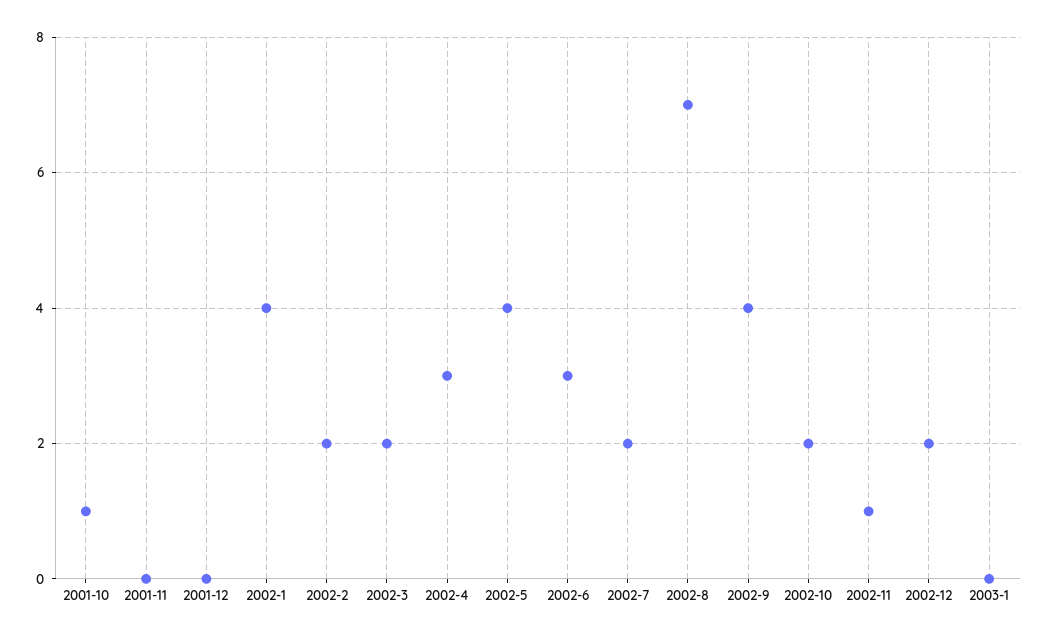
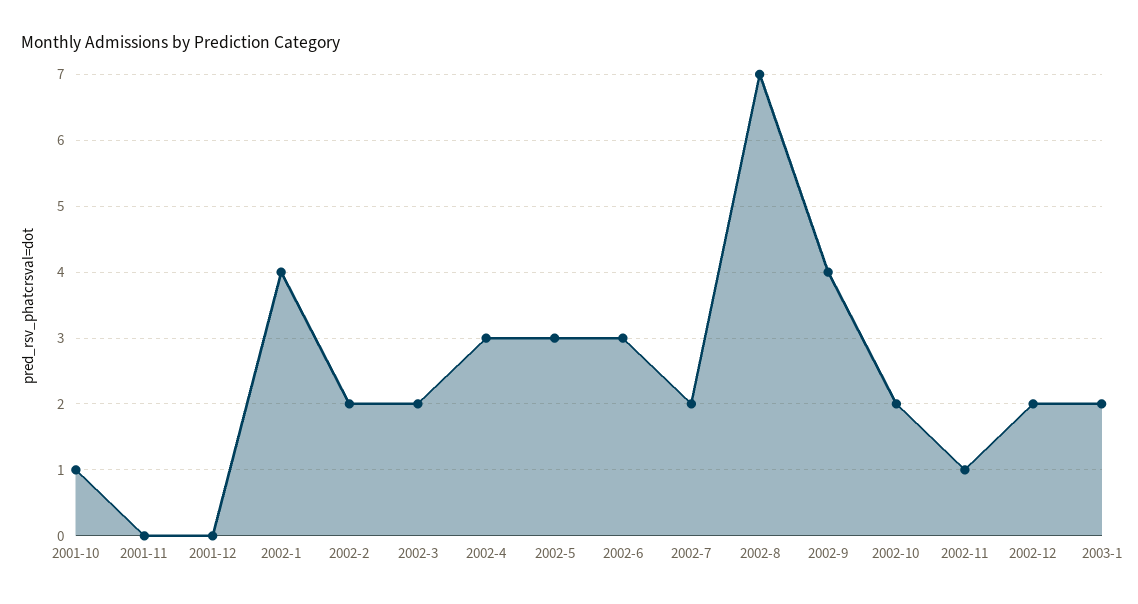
2002-5: 4 -> 3
2003-1: 0 -> 2

